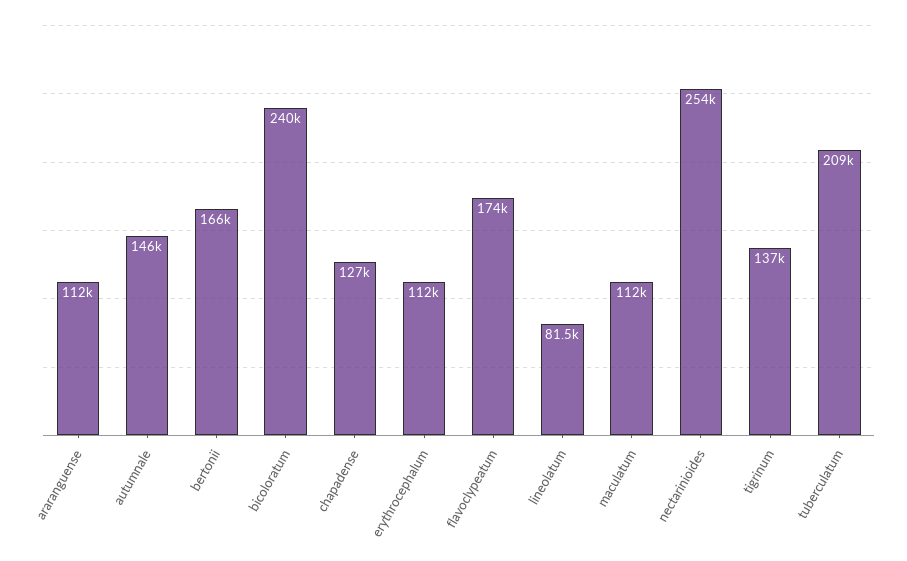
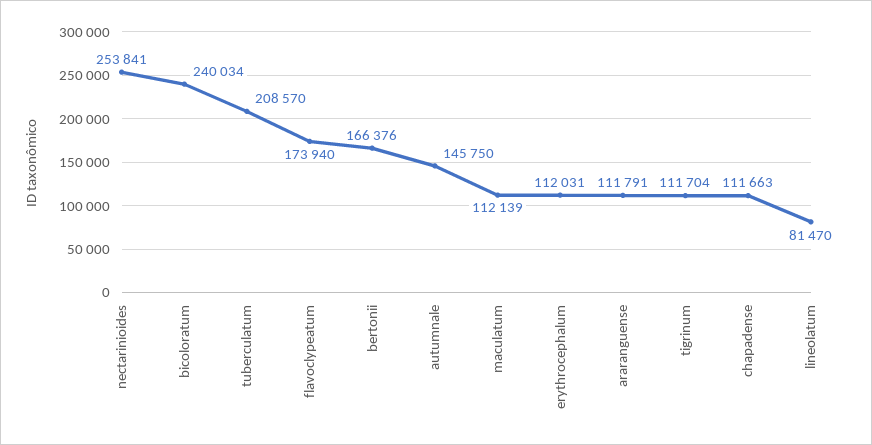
chapadense: 127000 -> 111663
tigrinum: 137000 -> 111704

